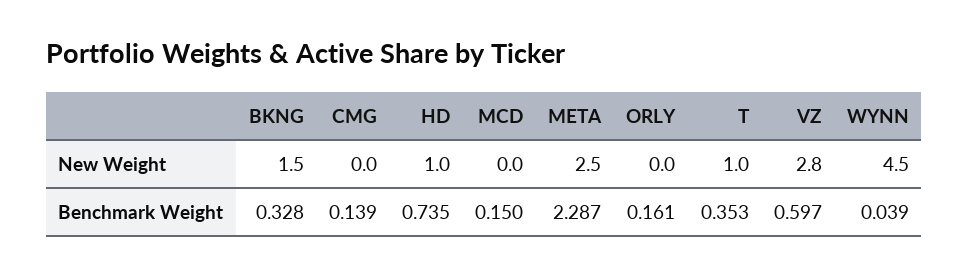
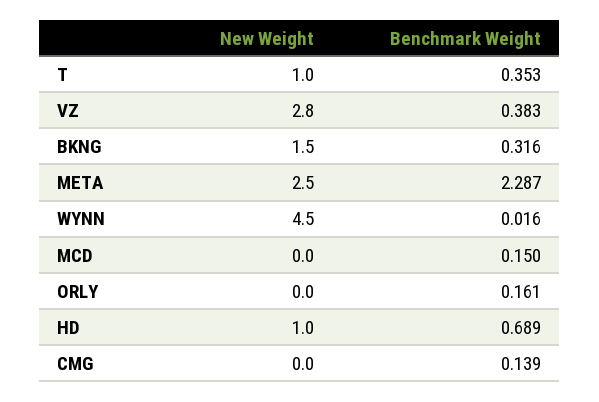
BKNG, Benchmark Weight: 0.328 -> 0.316
HD, Benchmark Weight: 0.735 -> 0.689
VZ, Benchmark Weight: 0.597 -> 0.383
WYNN, Benchmark Weight: 0.039 -> 0.016

